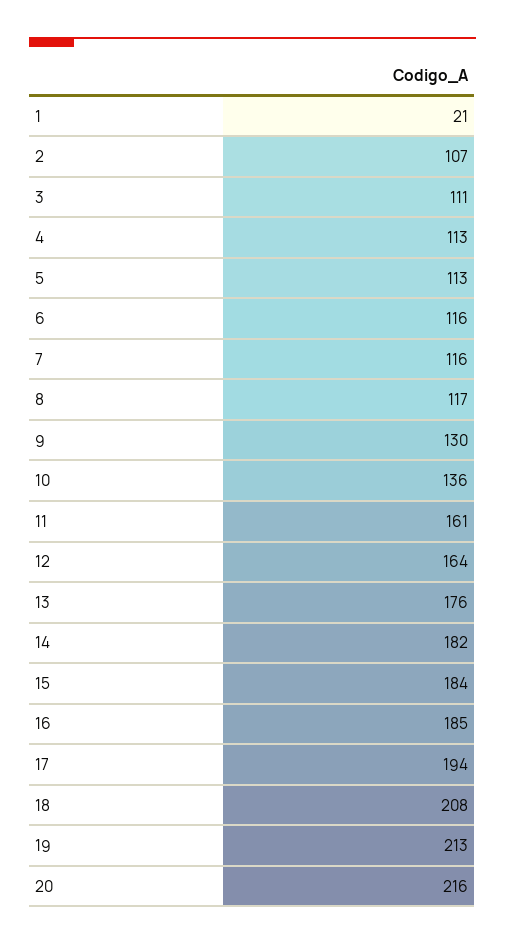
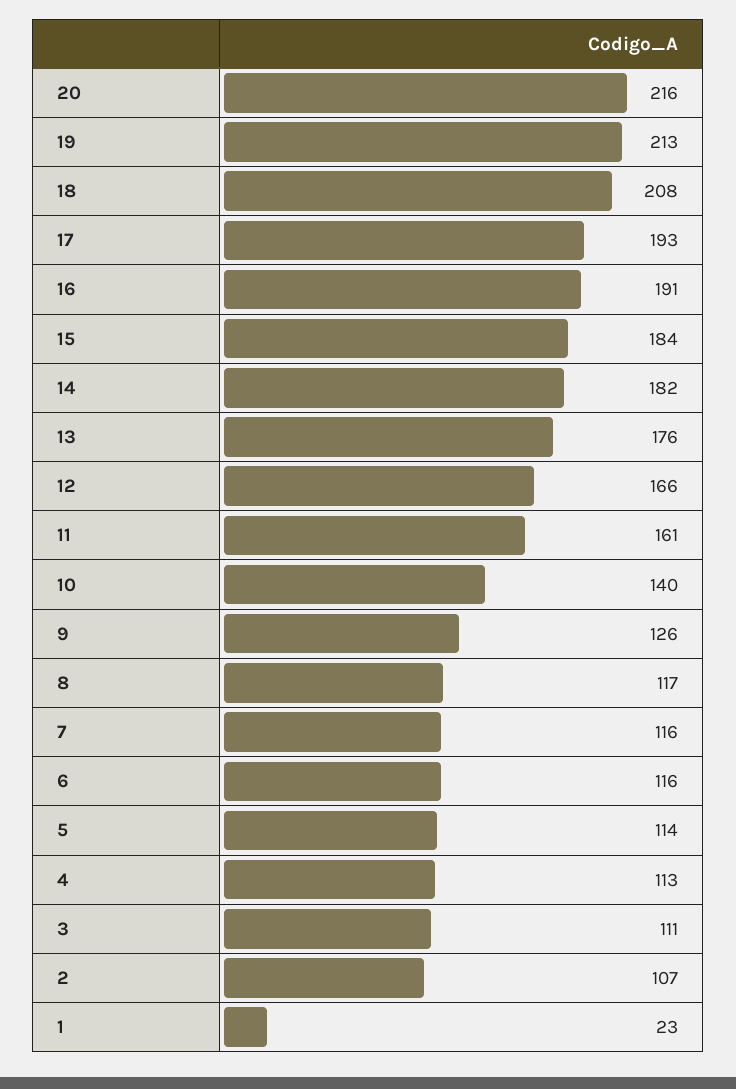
1: 21 -> 23
5: 113 -> 114
9: 130 -> 126
10: 136 -> 140
12: 164 -> 166
16: 185 -> 191
17: 194 -> 193

